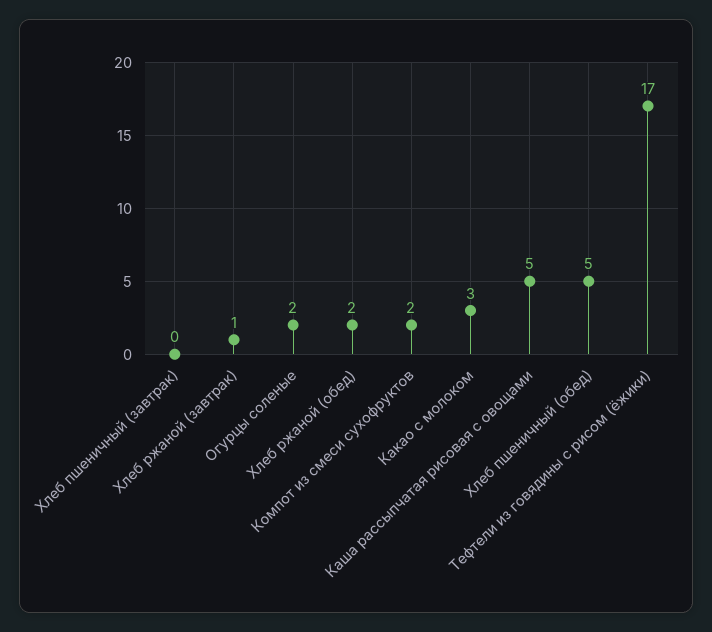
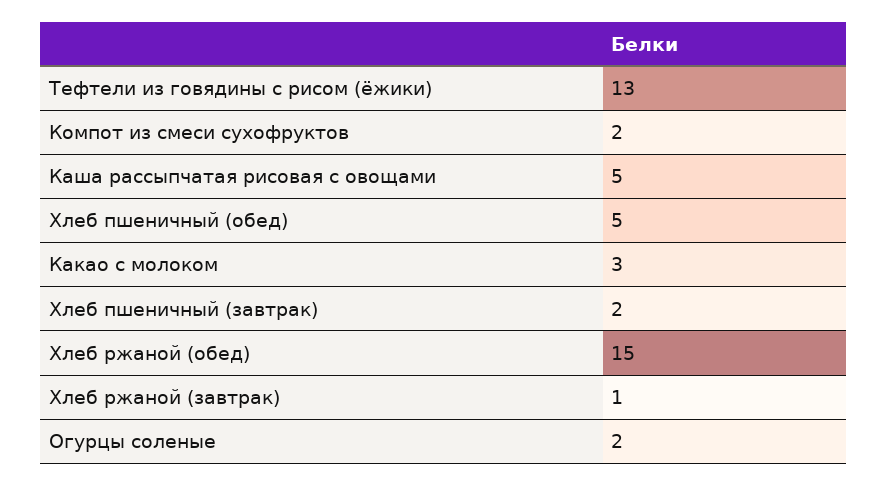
Хлеб пшеничный (завтрак): 0 -> 2
Хлеб ржаной (обед): 2 -> 15
Тефтели из говядины с рисом (ёжики): 17 -> 13

